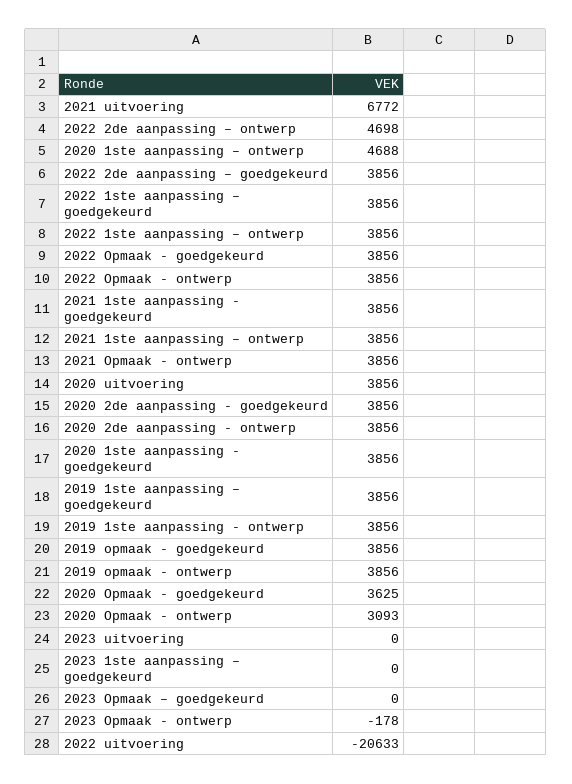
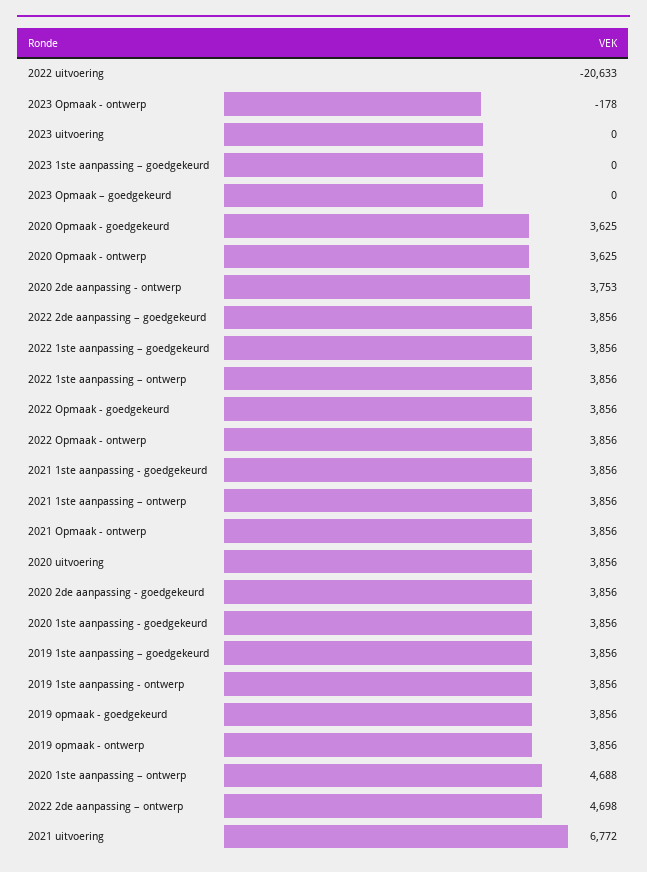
2020 2de aanpassing - ontwerp: 3856 -> 3753
2020 Opmaak - ontwerp: 3093 -> 3625

